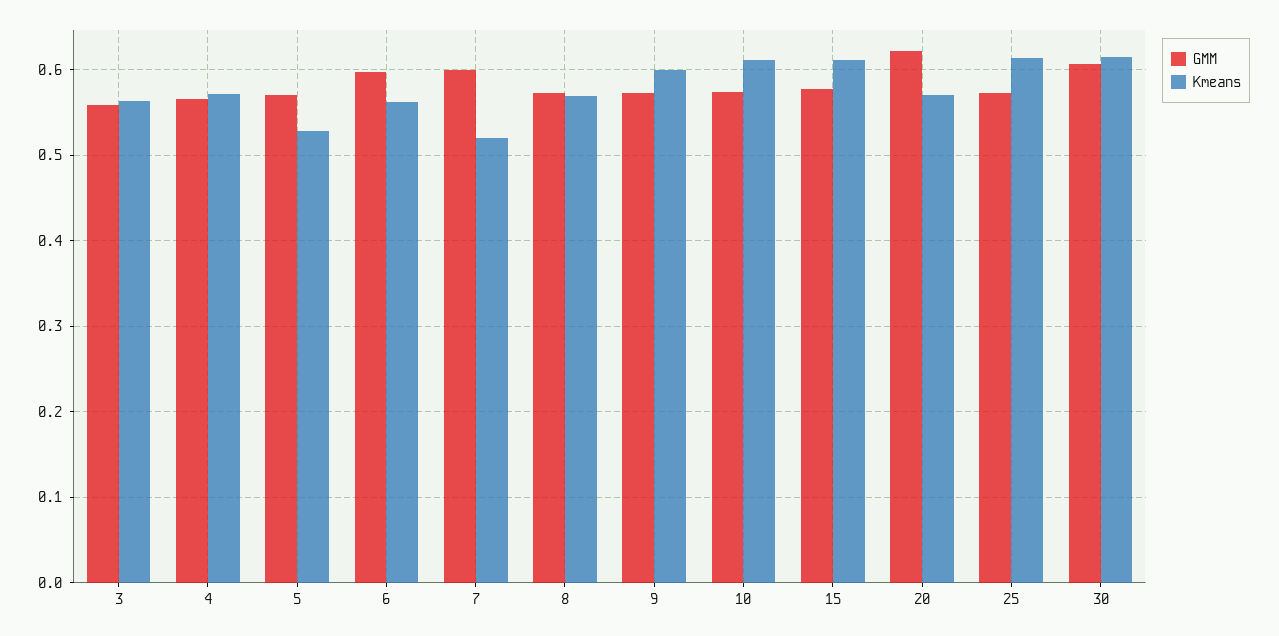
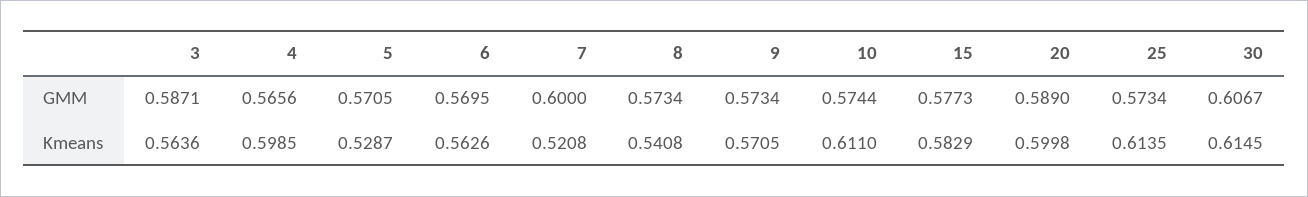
GMM, 3: 0.56 -> 0.5871
Kmeans, 4: 0.57 -> 0.5985
GMM, 6: 0.6 -> 0.5695
Kmeans, 8: 0.57 -> 0.5408
Kmeans, 9: 0.6 -> 0.5705
Kmeans, 15: 0.61 -> 0.5829
GMM, 20: 0.62 -> 0.589
Kmeans, 20: 0.57 -> 0.5998

